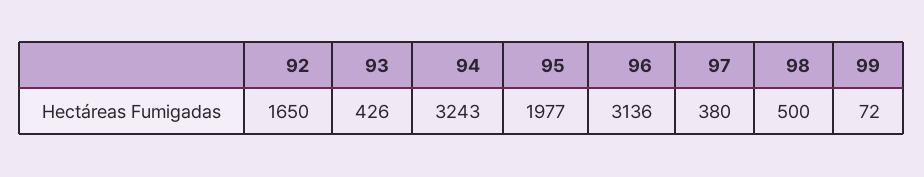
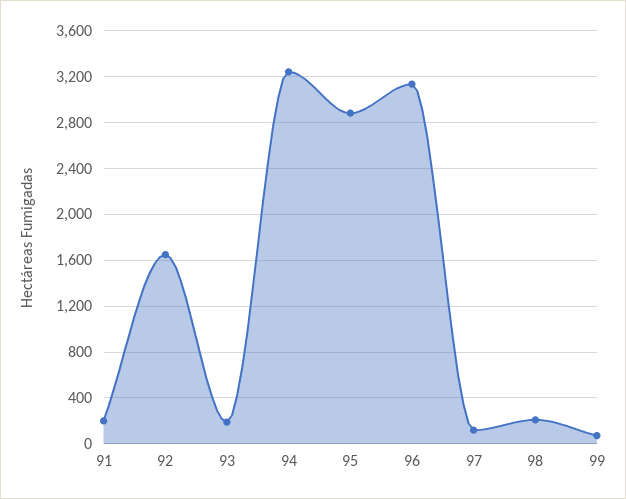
93: 426 -> 200
95: 1977 -> 2900
97: 380 -> 100
98: 500 -> 200
91: none -> 200

